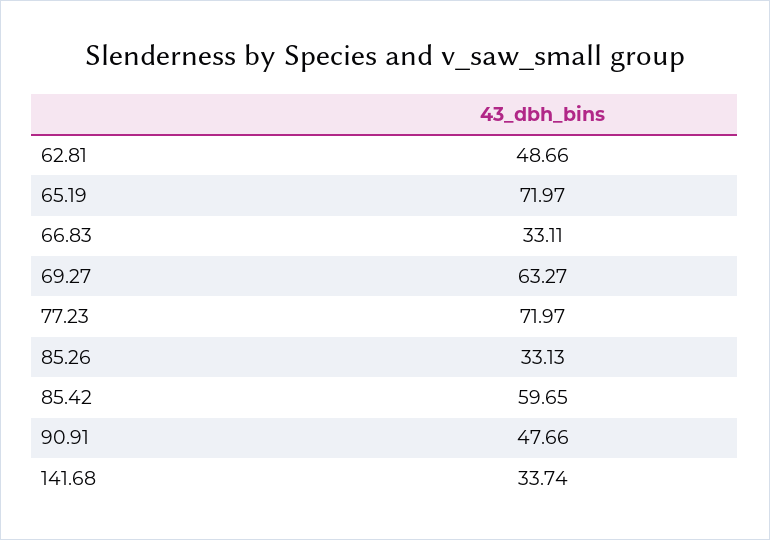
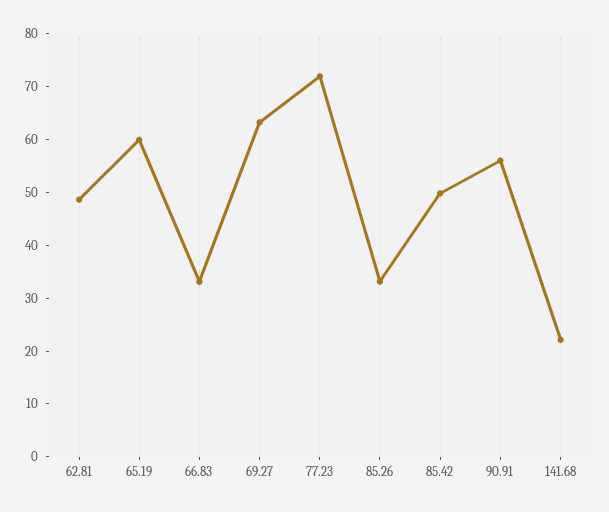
65.19: 71.97 -> 60
85.42: 59.65 -> 50
90.91: 47.66 -> 56
141.68: 33.74 -> 22

